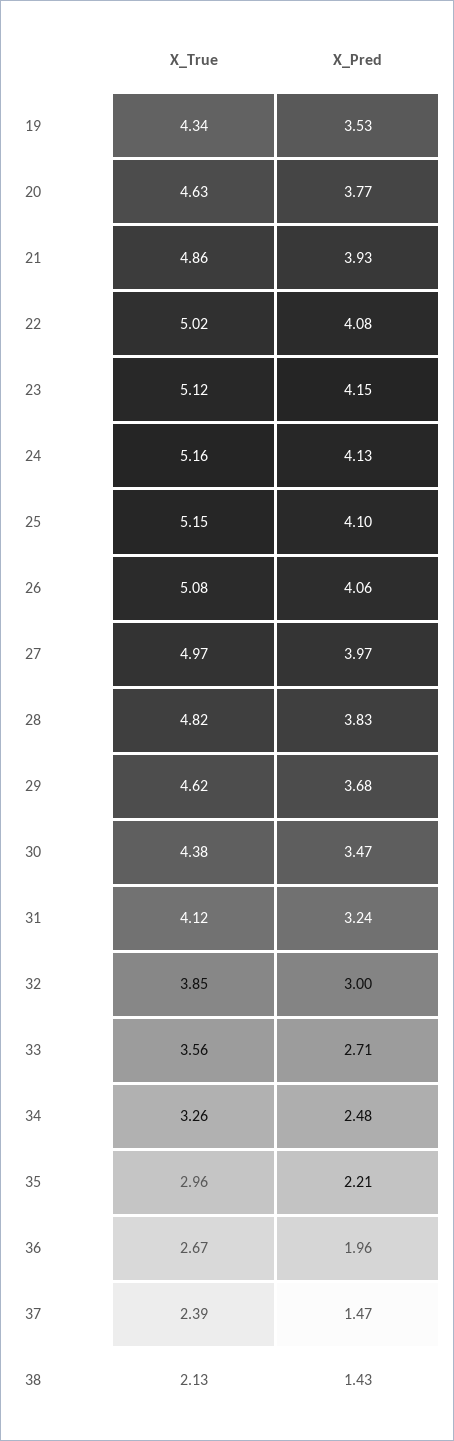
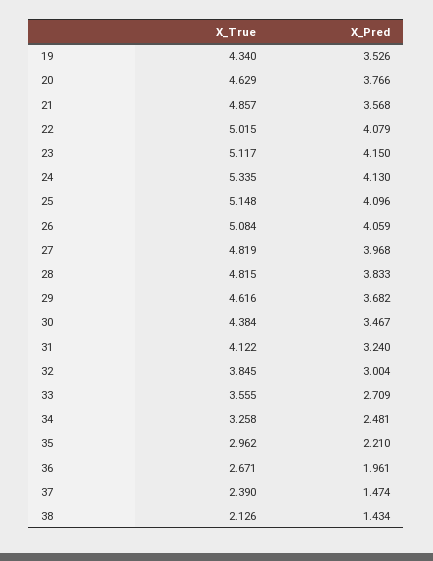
X_Pred, 21: 3.93 -> 3.568
X_True, 24: 5.16 -> 5.335
X_True, 27: 4.97 -> 4.819

